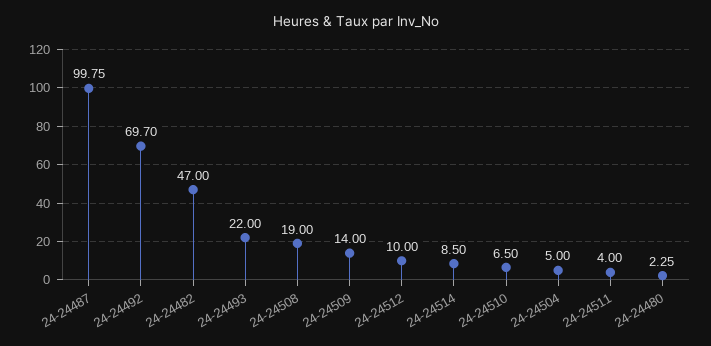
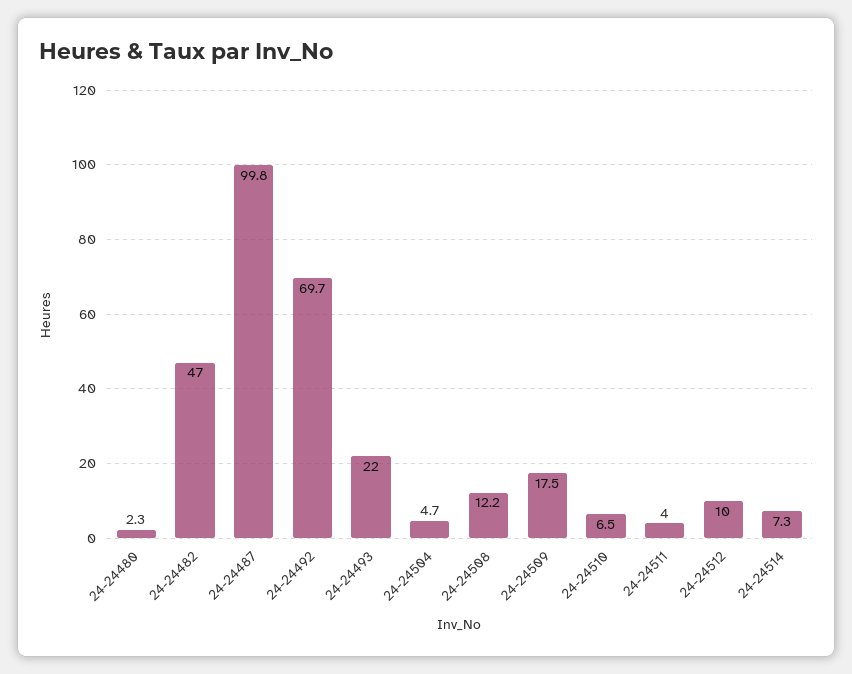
24-24508: 19 -> 12.2
24-24509: 14 -> 17.5
24-24514: 8.5 -> 7.3
24-24504: 5 -> 4.7

